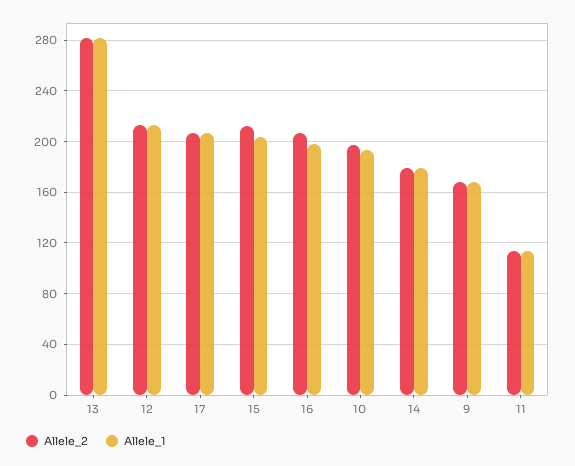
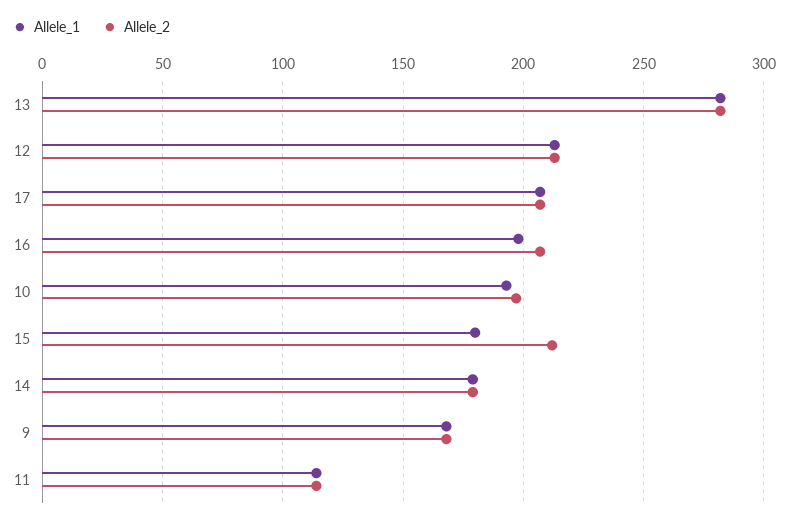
Allele_1, 15: 205 -> 180

